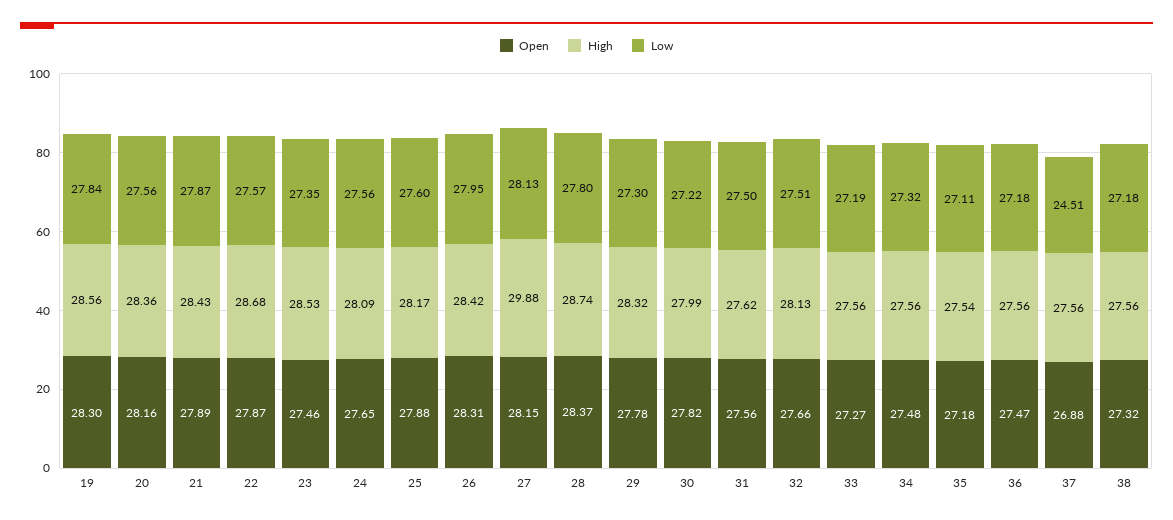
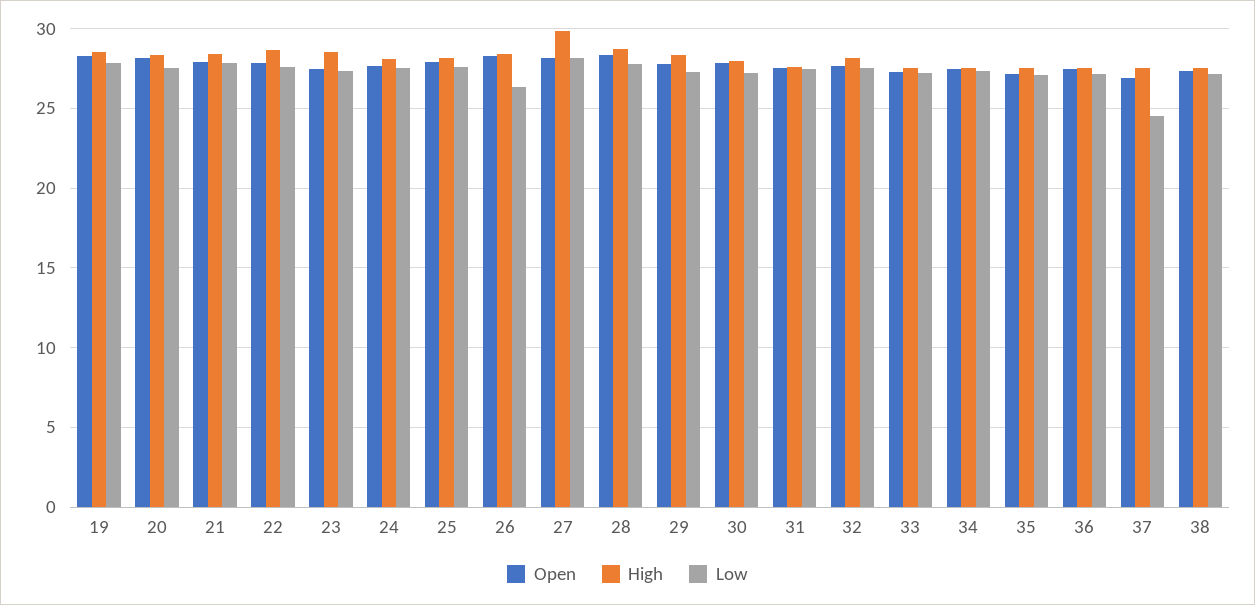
Low, 26: 27.95 -> 26.5

